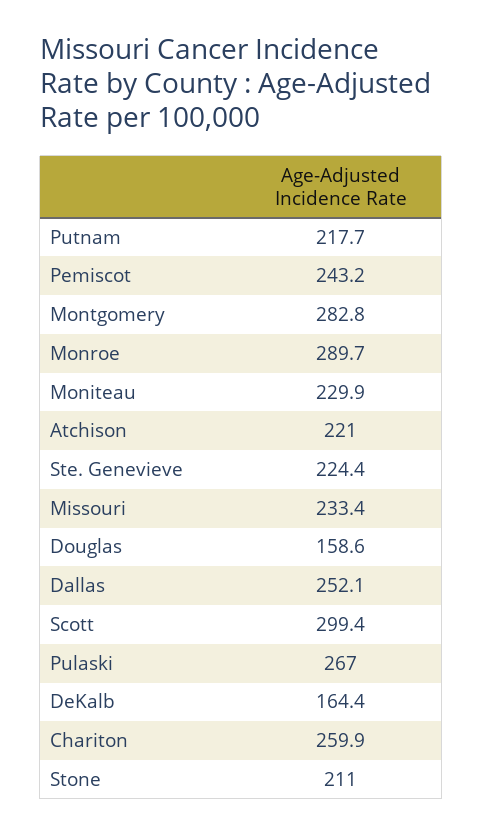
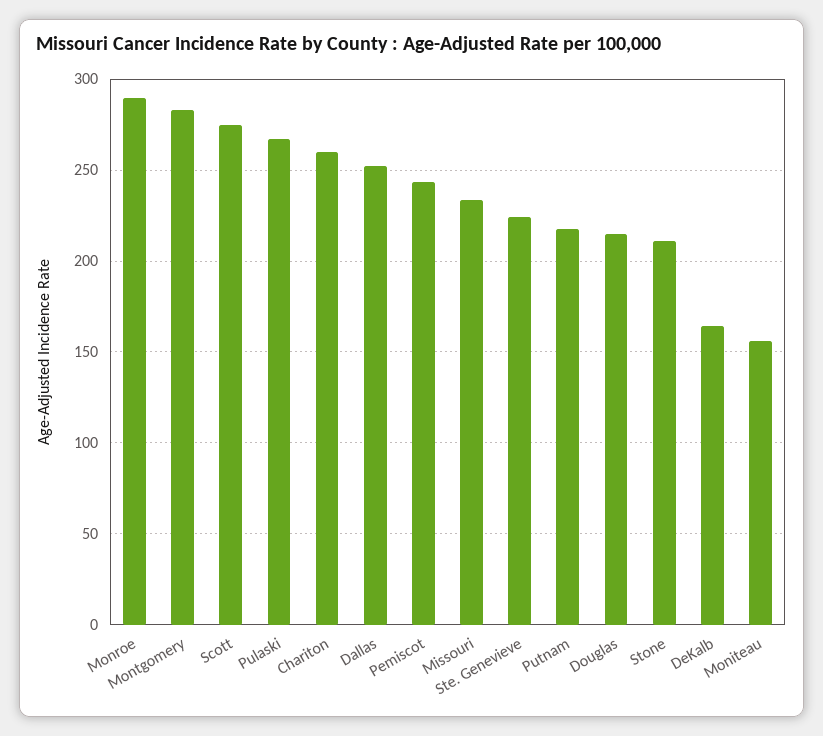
Moniteau: 229.9 -> 155
Atchison: 221 -> none
Douglas: 158.6 -> 215
Scott: 299.4 -> 275

